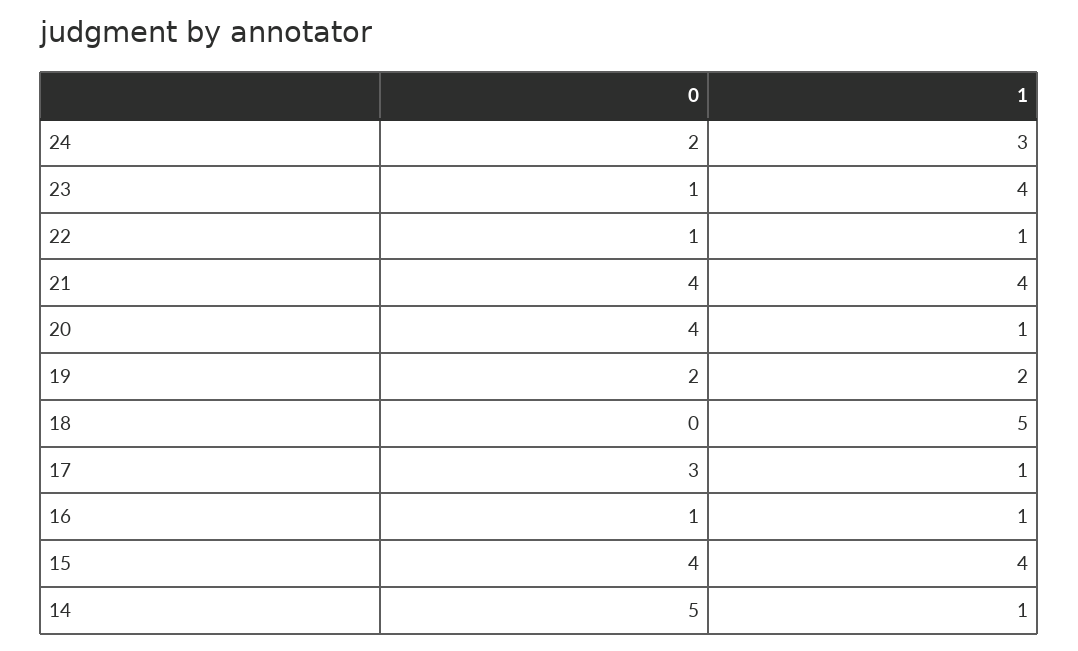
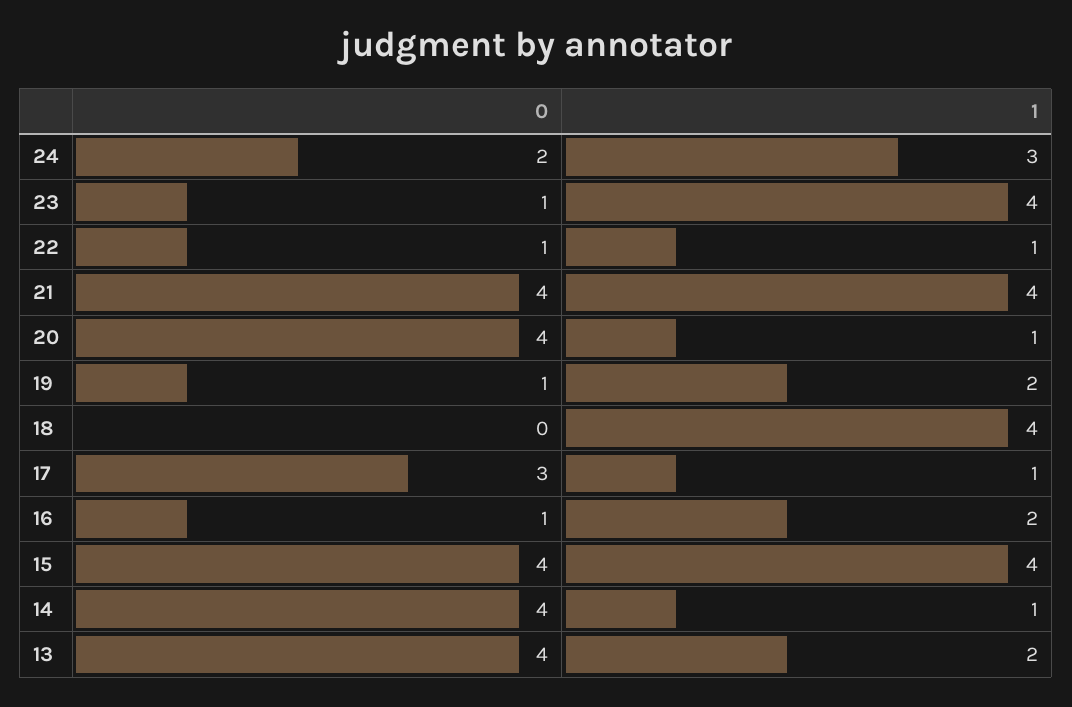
0, 19: 2 -> 1
1, 18: 5 -> 4
1, 16: 1 -> 2
0, 14: 5 -> 4
0, 13: none -> 4
1, 13: none -> 2

